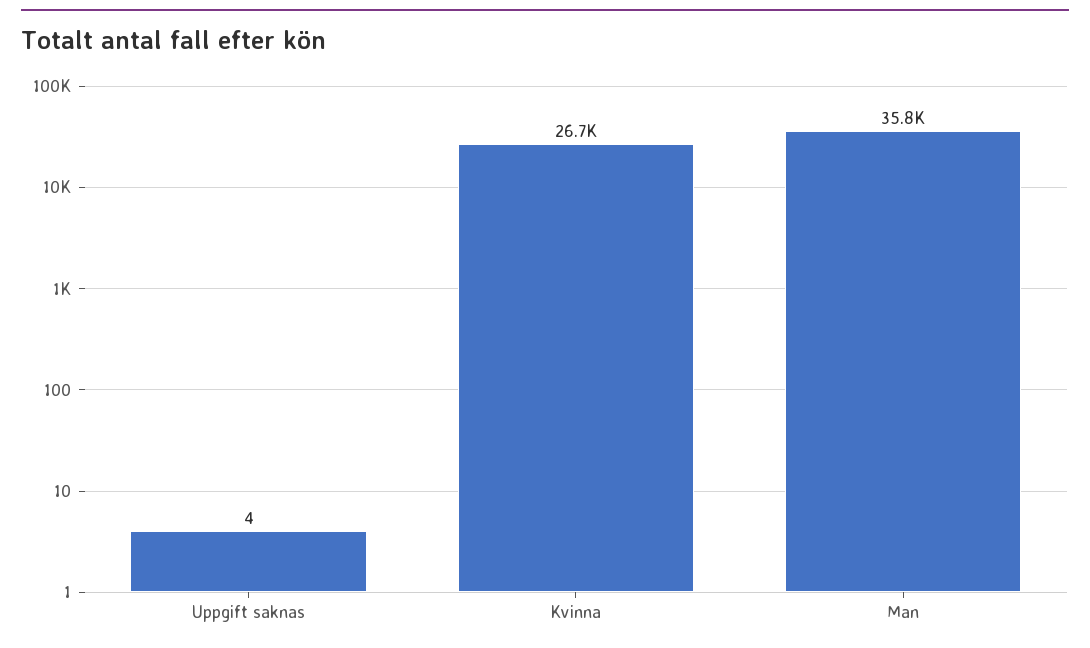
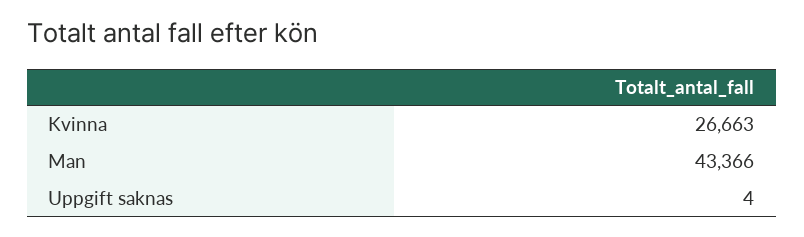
Man: 35800 -> 43366

